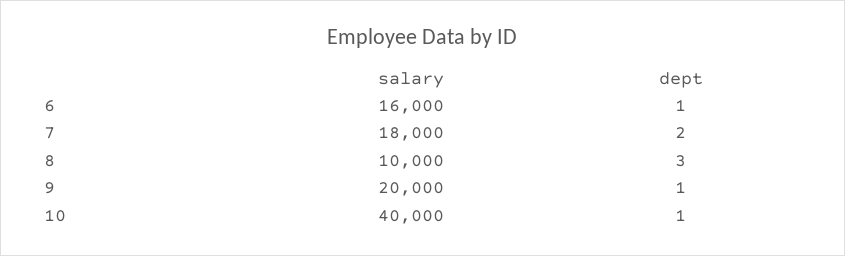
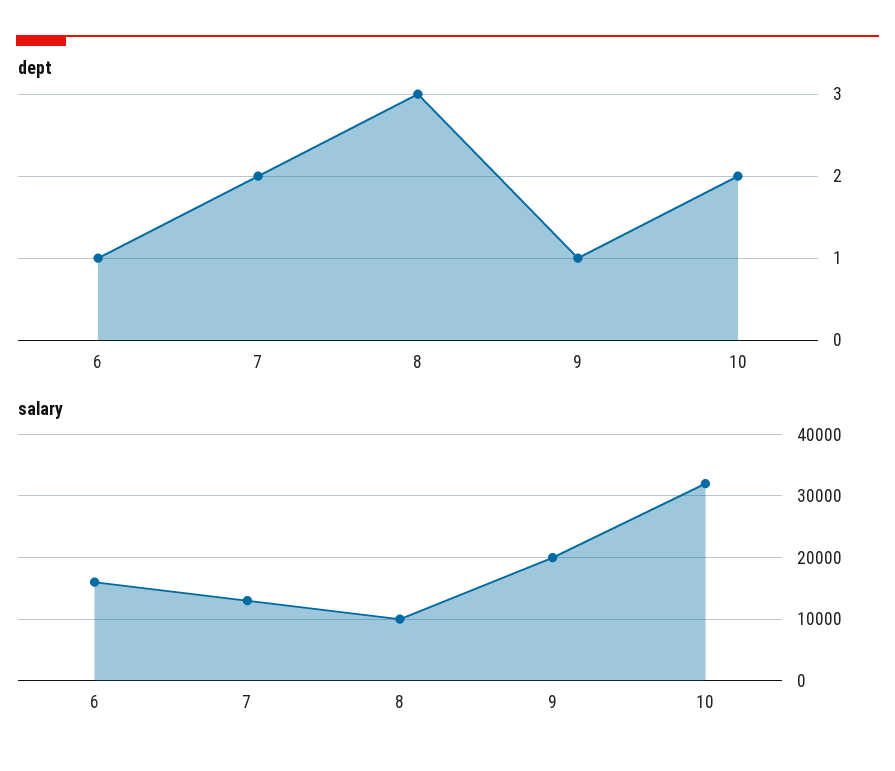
salary, 7: 18000 -> 13000
salary, 10: 40000 -> 32000
dept, 10: 1 -> 2

